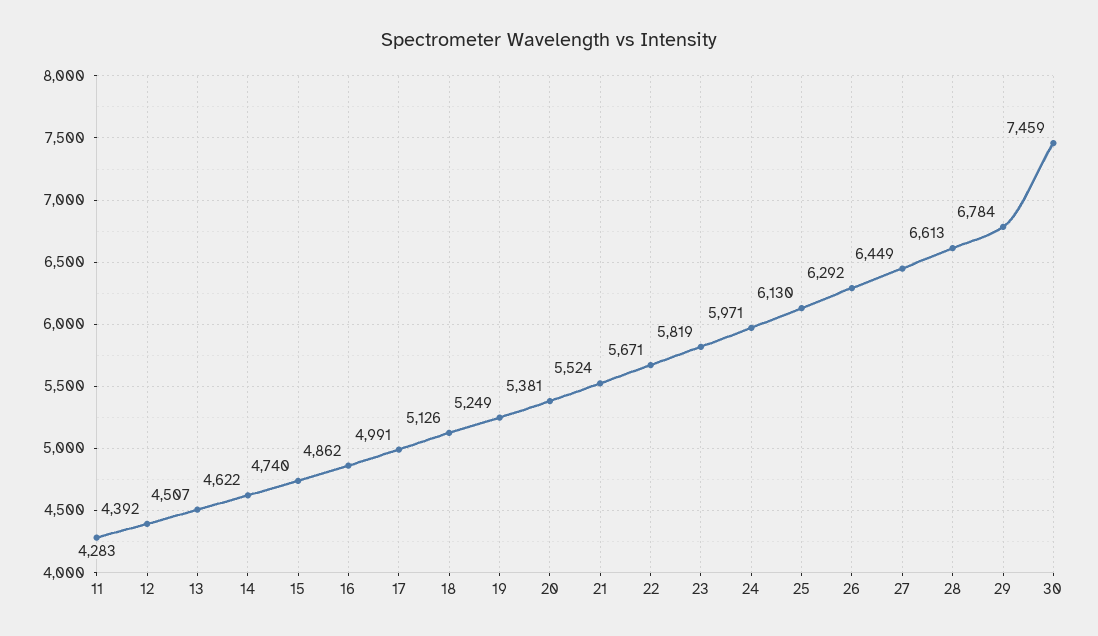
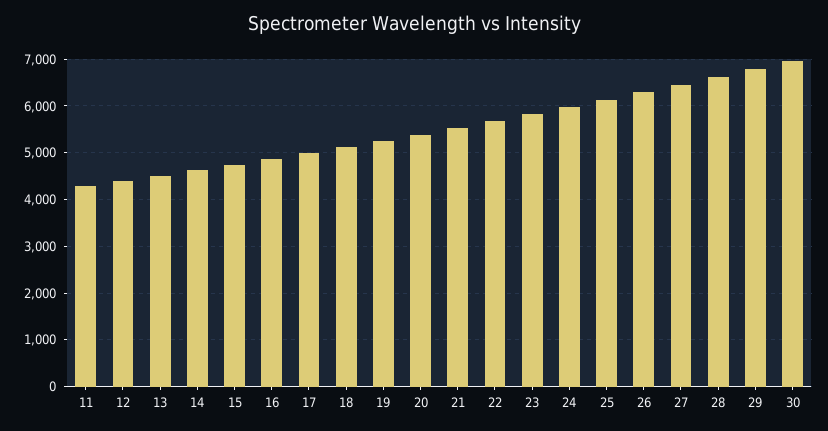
30: 7459 -> 7000

